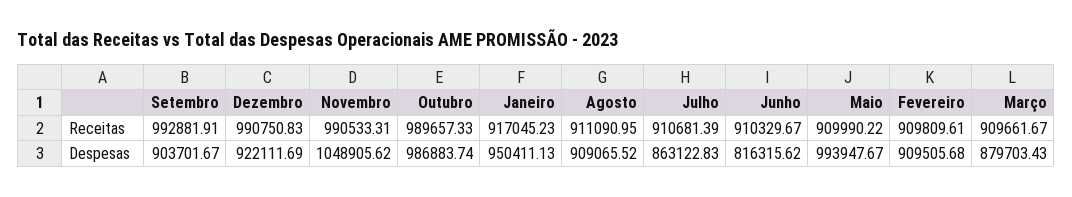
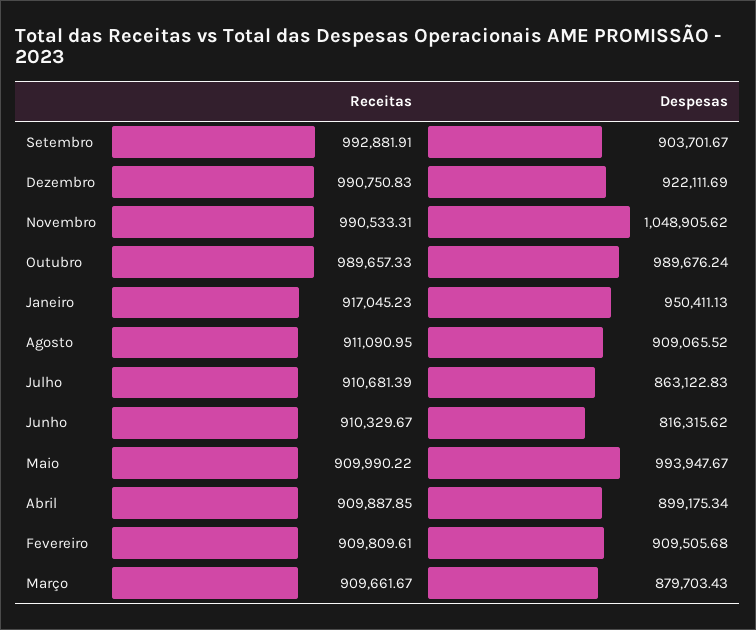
Outubro, Despesas: 986883.74 -> 989676.24
Abril, Receitas: none -> 909887.85
Abril, Despesas: none -> 899175.34

